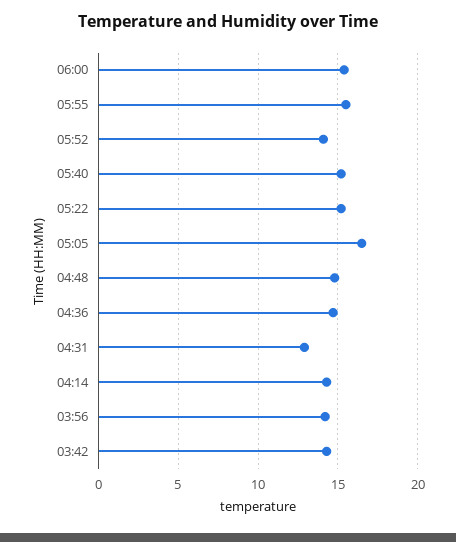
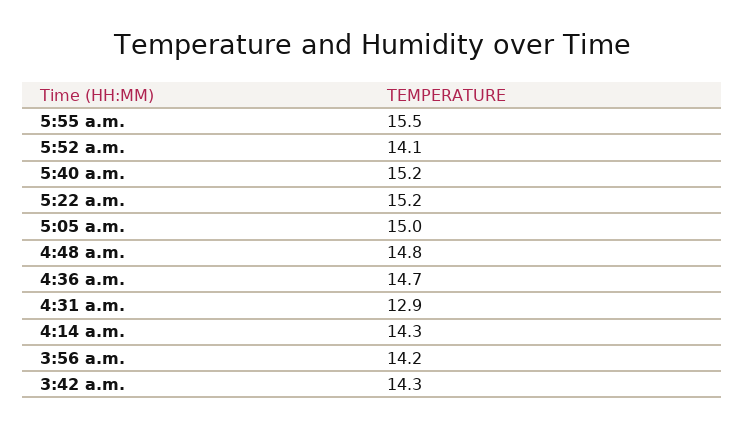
06:00: 15.5 -> none
05:05: 16.5 -> 15

